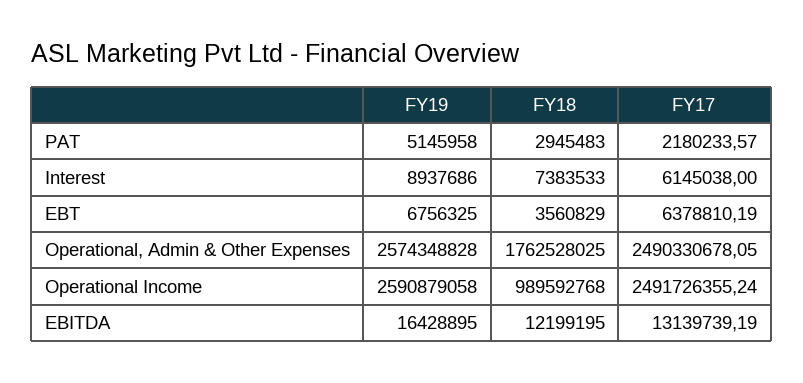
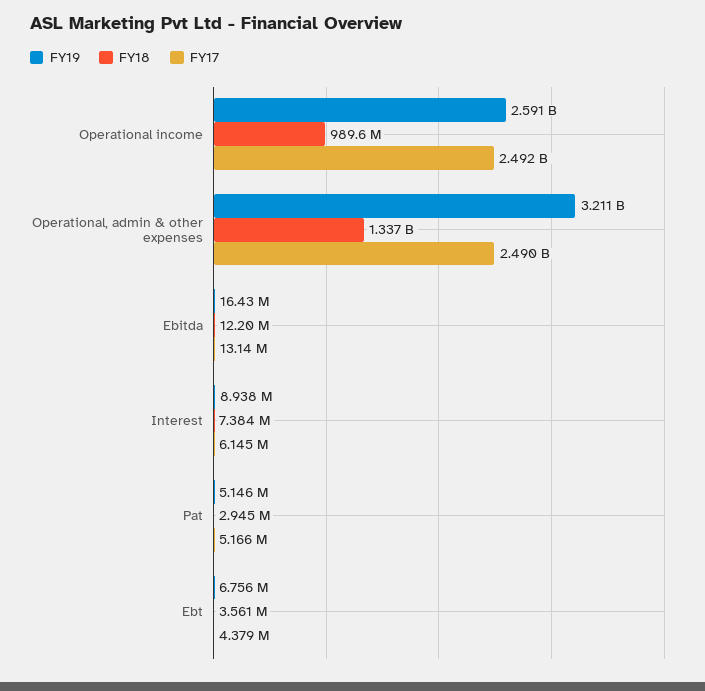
FY17, PAT: 2180233.57 -> 5166000
FY17, EBT: 6378810.19 -> 4379000
FY19, Operational, Admin & Other Expenses: 2574348828 -> 3211000000
FY18, Operational, Admin & Other Expenses: 1762528025 -> 1337000000

